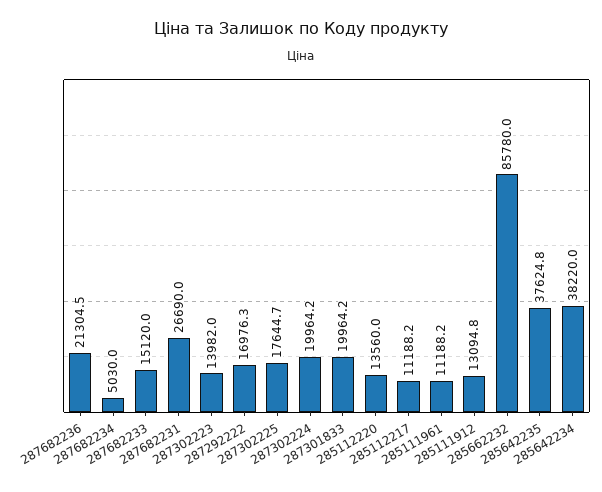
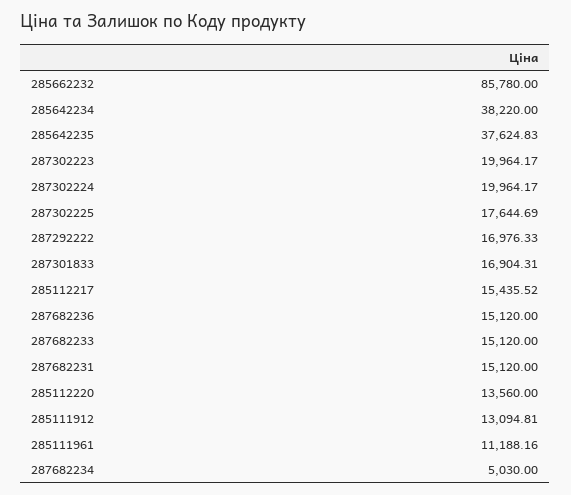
287682236: 21304.5 -> 15120
287682231: 26690 -> 15120
287302223: 13982 -> 19964.17
287301833: 19964.2 -> 16904.31
285112217: 11188.2 -> 15435.52

